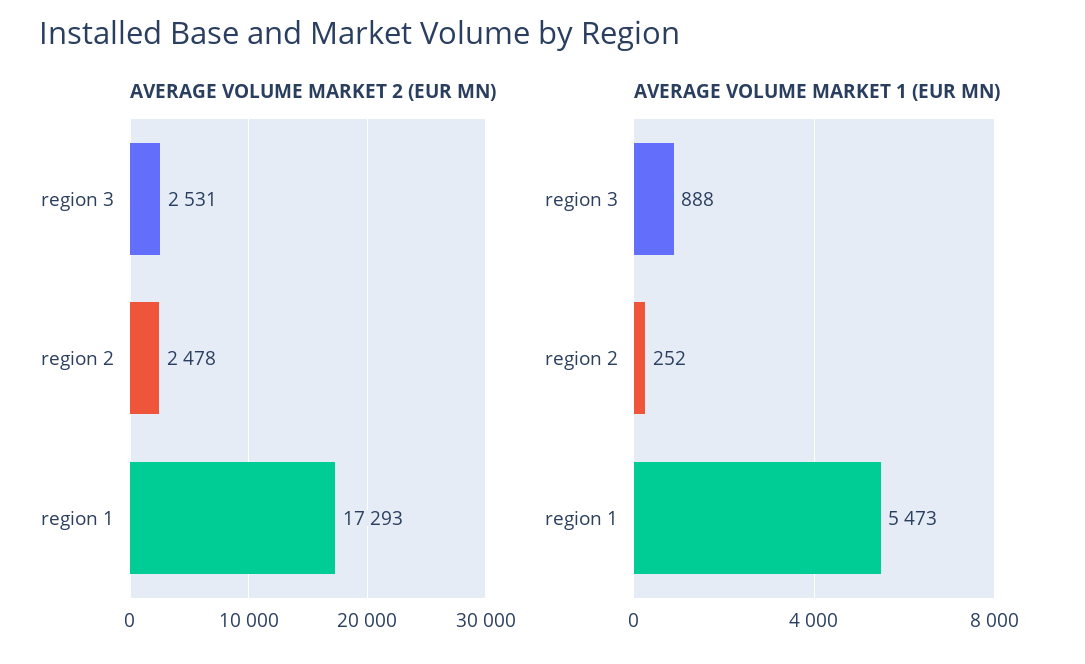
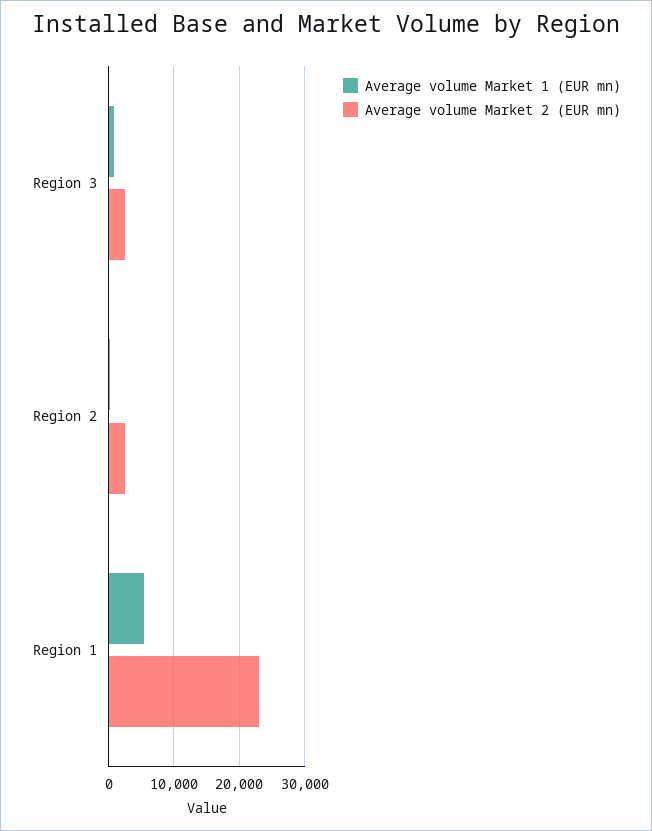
AVERAGE VOLUME MARKET 2 (EUR MN), region 1: 17293 -> 23000

